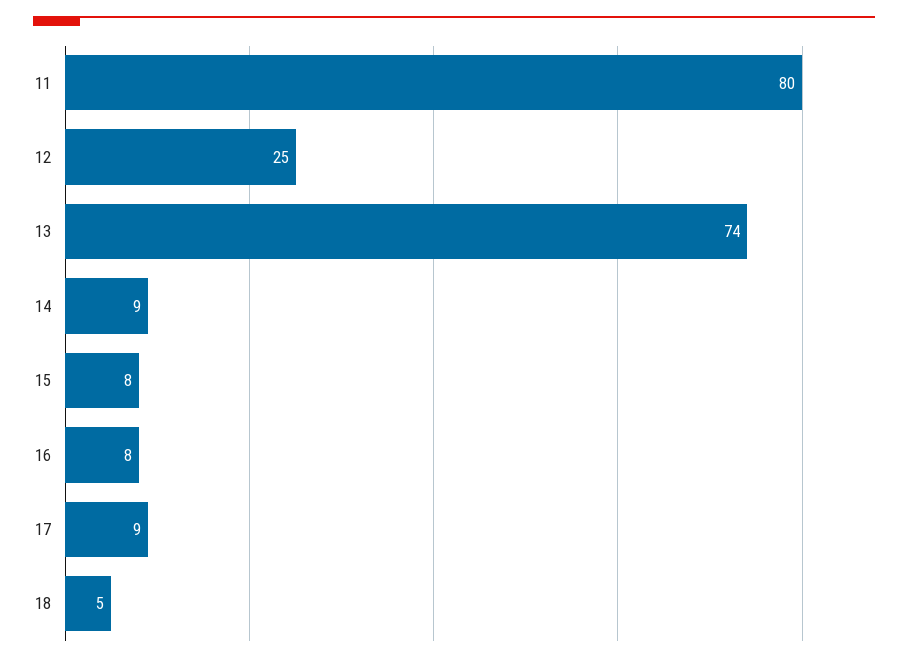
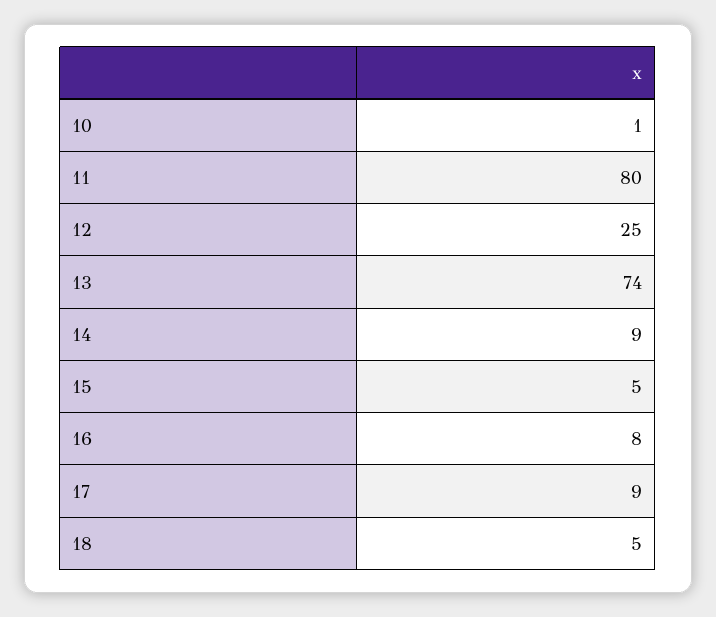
15: 8 -> 5
10: none -> 1

